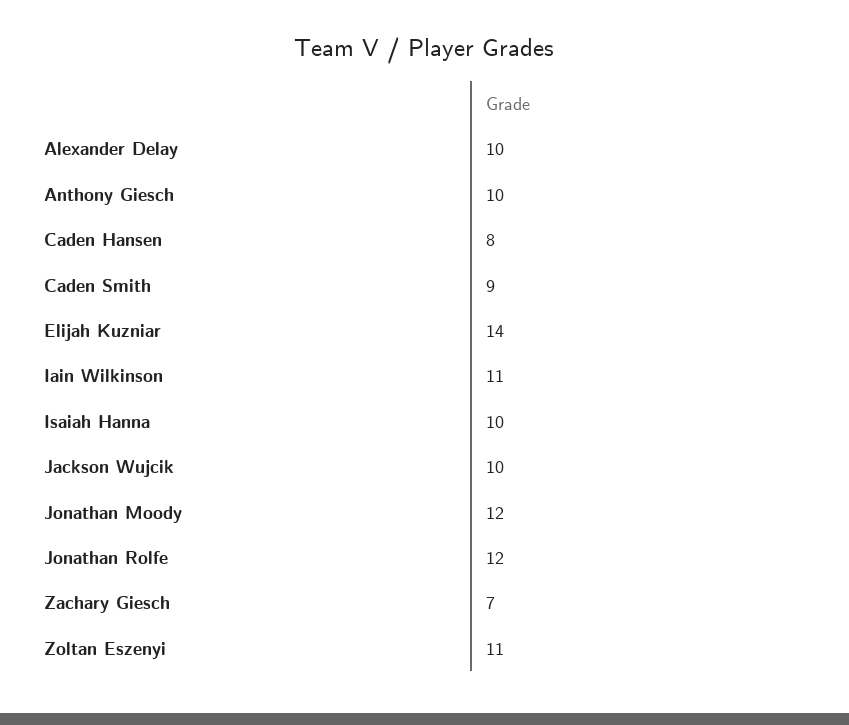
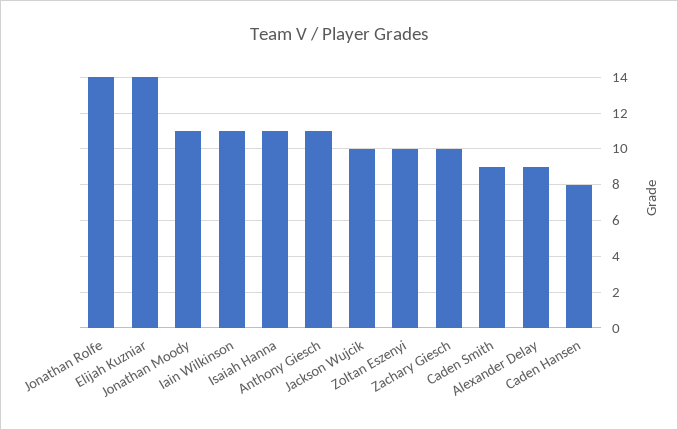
Alexander Delay: 10 -> 9
Anthony Giesch: 10 -> 11
Isaiah Hanna: 10 -> 11
Jonathan Moody: 12 -> 11
Jonathan Rolfe: 12 -> 14
Zachary Giesch: 7 -> 10
Zoltan Eszenyi: 11 -> 10

